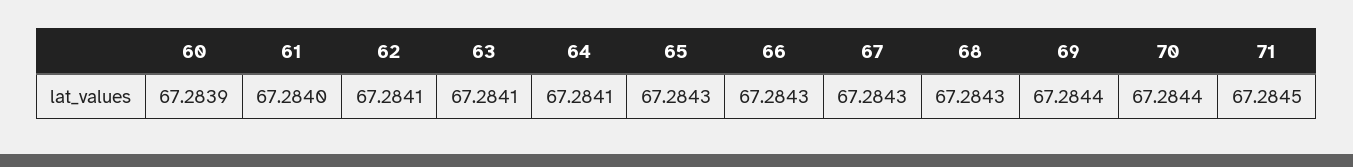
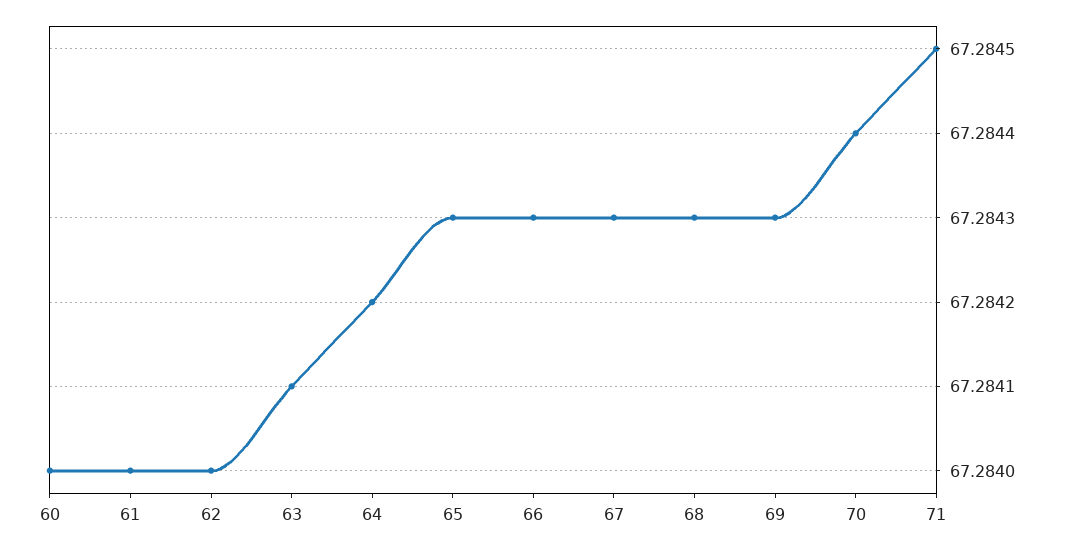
60: 67.2839 -> 67.284
62: 67.2841 -> 67.284
64: 67.2841 -> 67.2842
69: 67.2844 -> 67.2843

